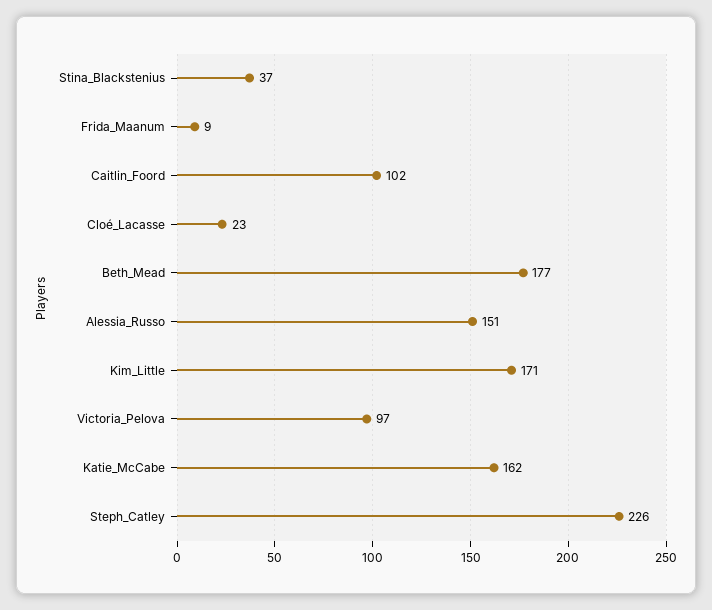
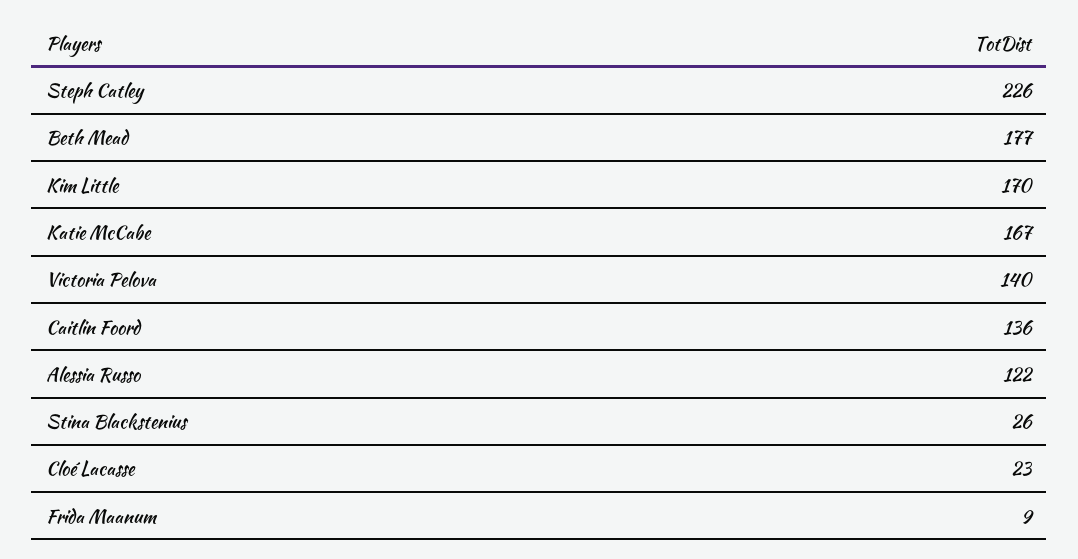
Stina_Blackstenius: 37 -> 26
Caitlin_Foord: 102 -> 136
Alessia_Russo: 151 -> 122
Kim_Little: 171 -> 170
Victoria_Pelova: 97 -> 140
Katie_McCabe: 162 -> 167

